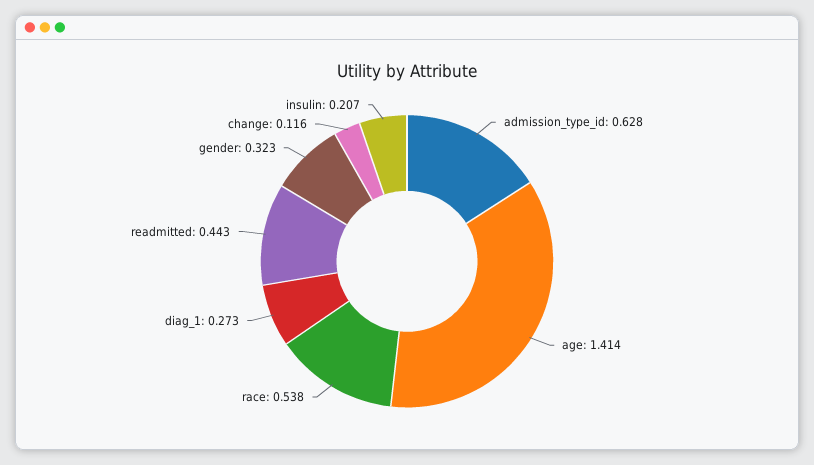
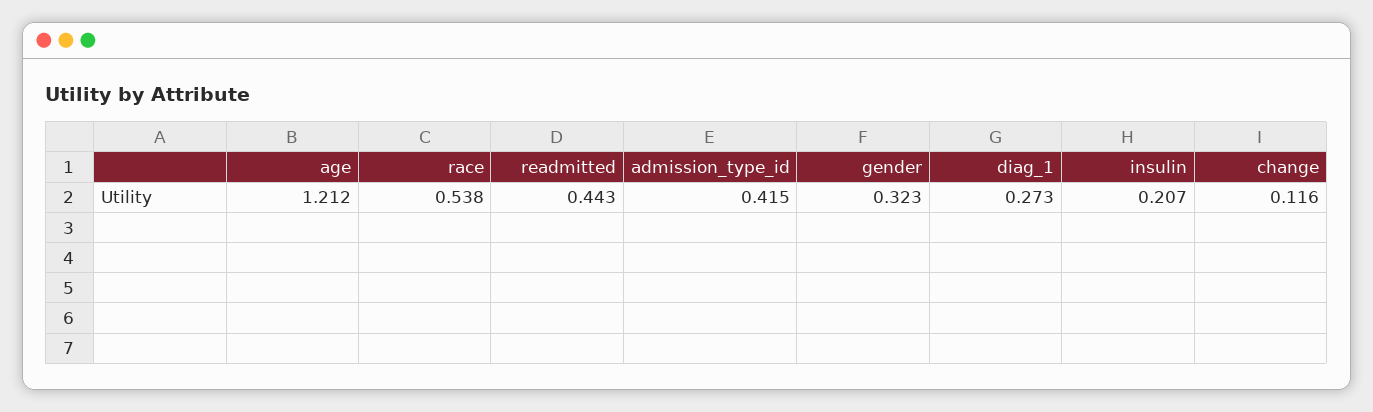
admission_type_id: 0.628 -> 0.415
age: 1.414 -> 1.212

